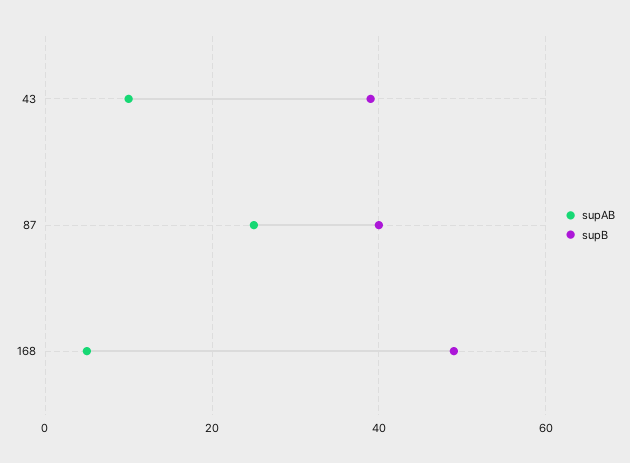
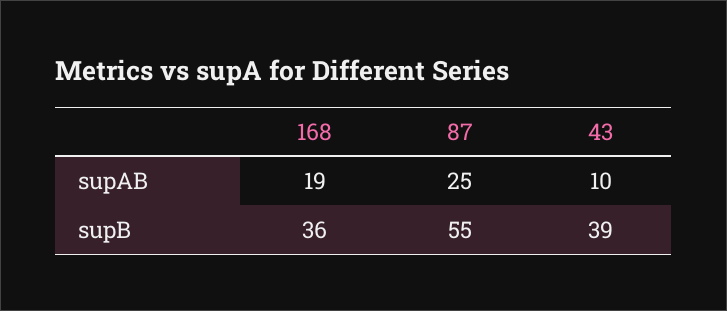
supB, 87: 40 -> 55
supAB, 168: 5 -> 19
supB, 168: 50 -> 36

